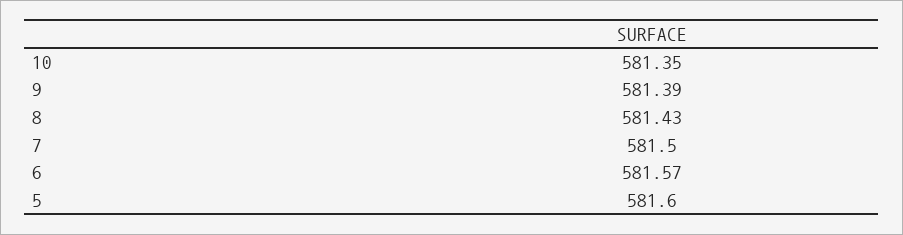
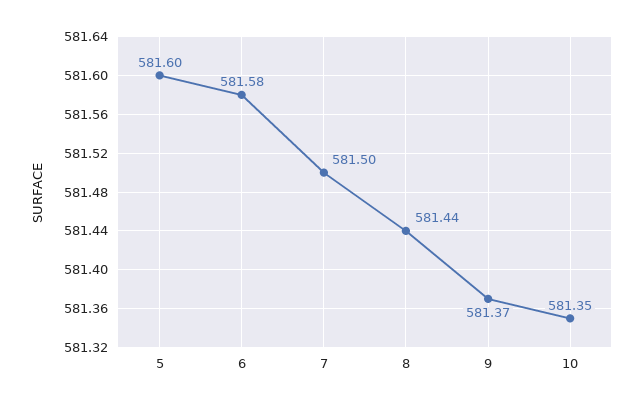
9: 581.39 -> 581.37
8: 581.43 -> 581.44
6: 581.57 -> 581.58

